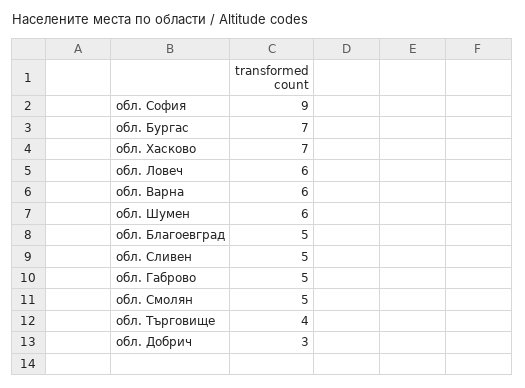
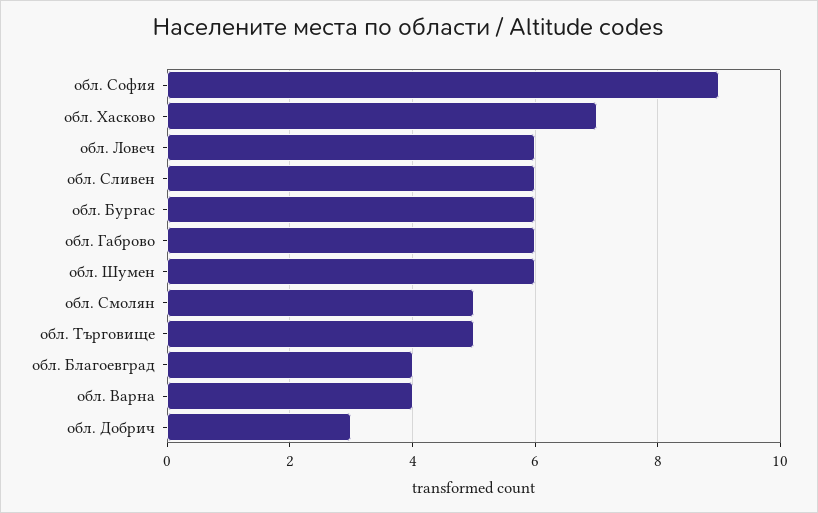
обл. Бургас: 7 -> 6
обл. Варна: 6 -> 4
обл. Благоевград: 5 -> 4
обл. Сливен: 5 -> 6
обл. Габрово: 5 -> 6
обл. Търговище: 4 -> 5

